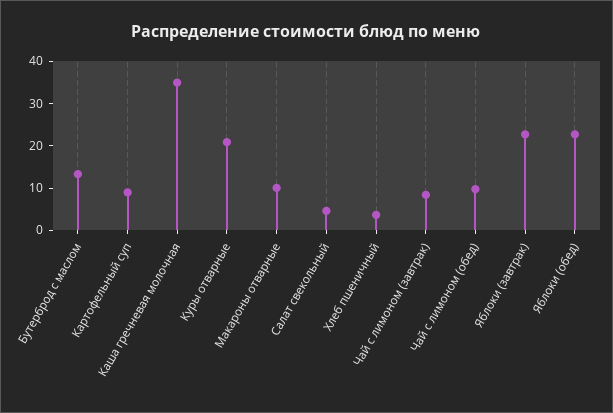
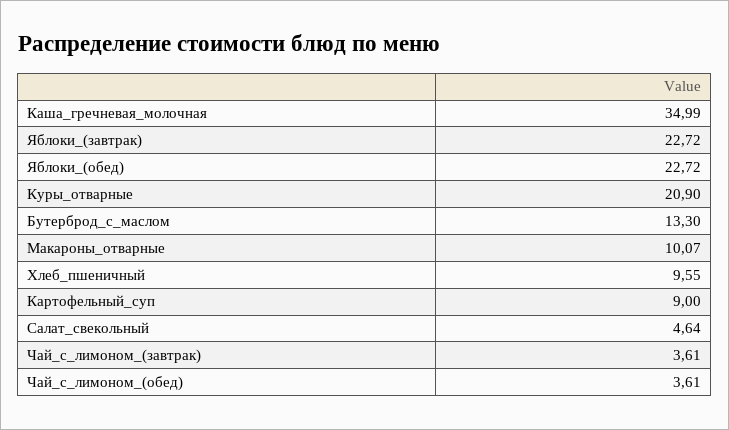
Хлеб пшеничный: 4 -> 9.55
Чай с лимоном (завтрак): 8 -> 3.61
Чай с лимоном (обед): 10 -> 3.61

